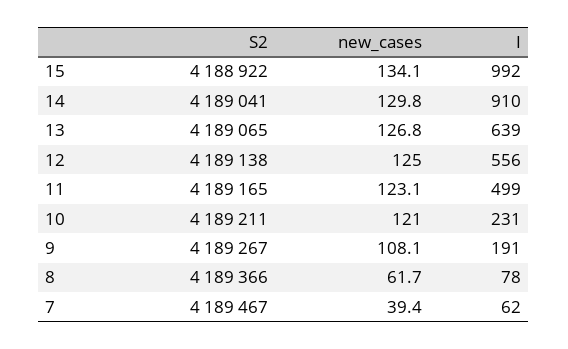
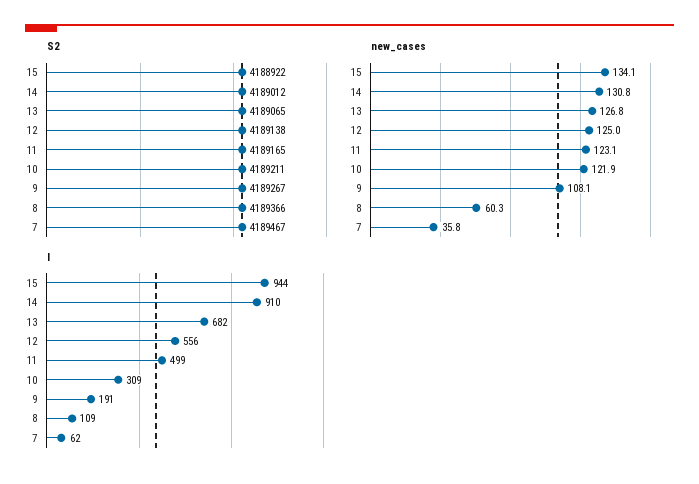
I, 15: 992 -> 944
S2, 14: 4189041 -> 4189012
new_cases, 14: 129.8 -> 130.8
I, 13: 639 -> 682
new_cases, 10: 121 -> 121.9
I, 10: 231 -> 309
new_cases, 8: 61.7 -> 60.3
I, 8: 78 -> 109
new_cases, 7: 39.4 -> 35.8

